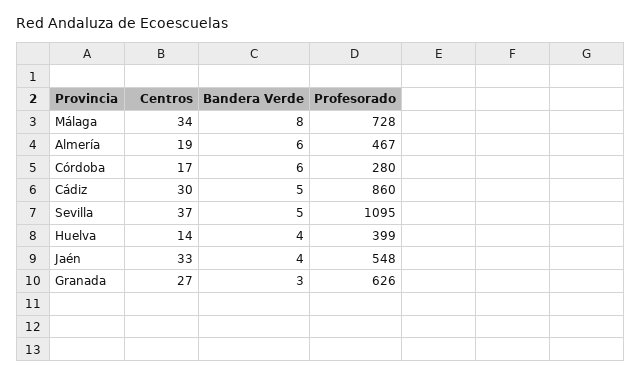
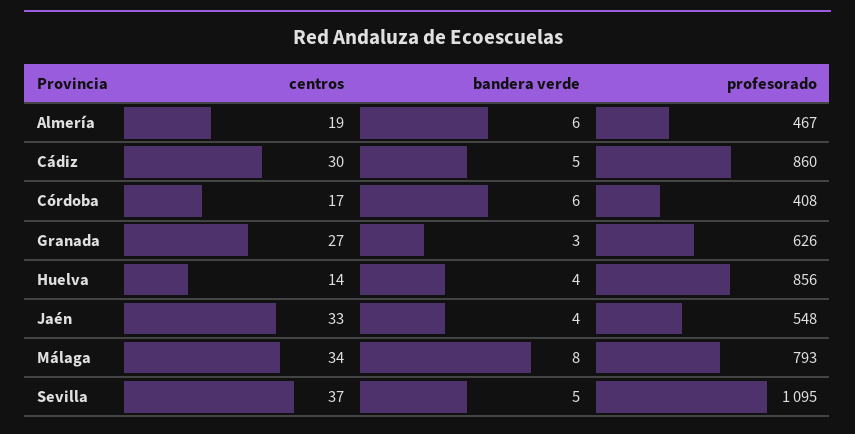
Profesorado, Málaga: 728 -> 793
Profesorado, Córdoba: 280 -> 408
Profesorado, Huelva: 399 -> 856

